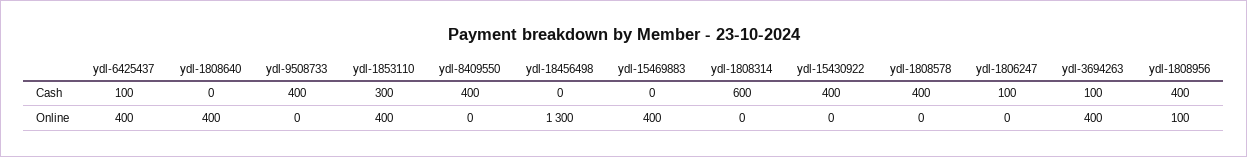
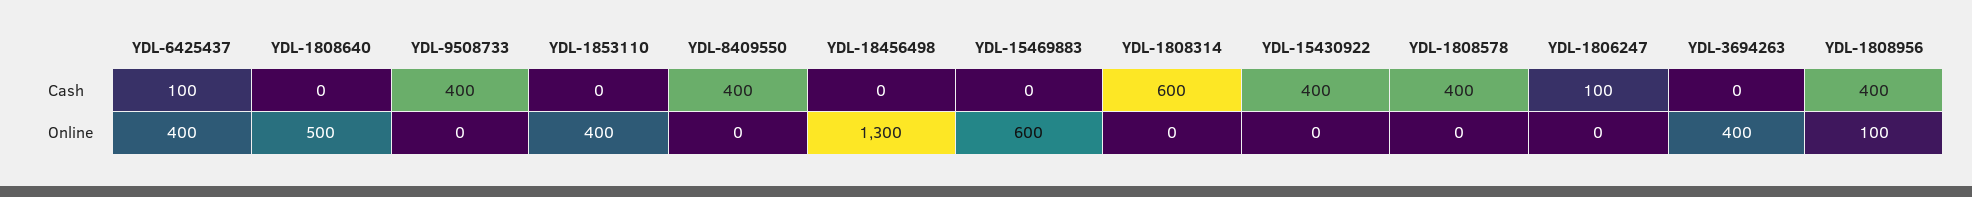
ydl-1853110, Cash: 300 -> 0
ydl-3694263, Cash: 100 -> 0
ydl-1808640, Online: 400 -> 500
ydl-15469883, Online: 400 -> 600

